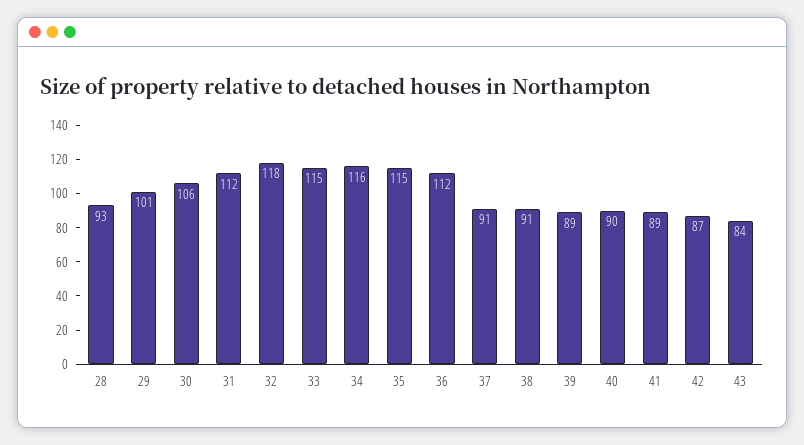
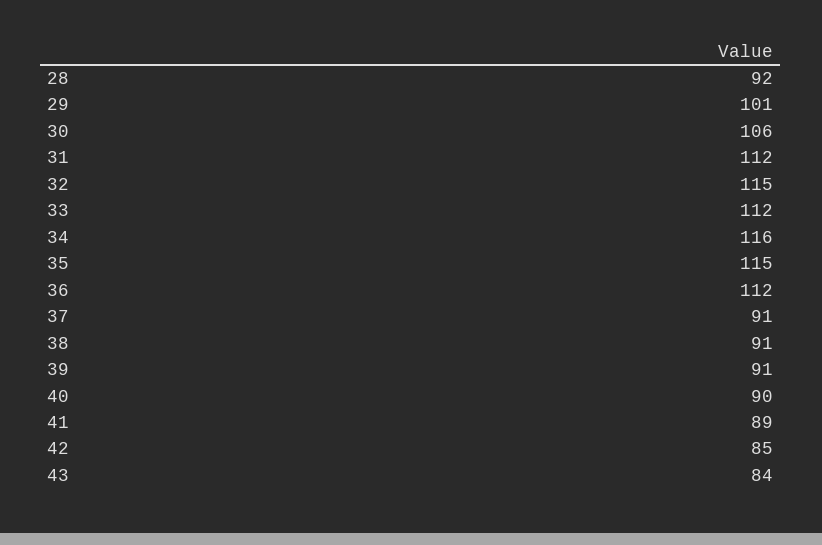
28: 93 -> 92
32: 118 -> 115
33: 115 -> 112
39: 89 -> 91
42: 87 -> 85

